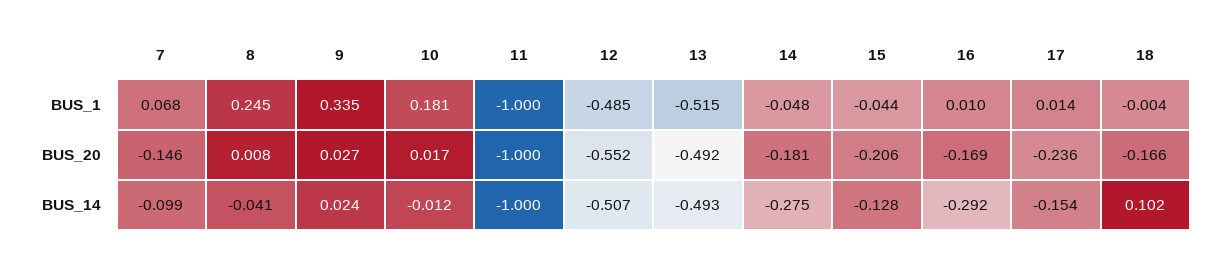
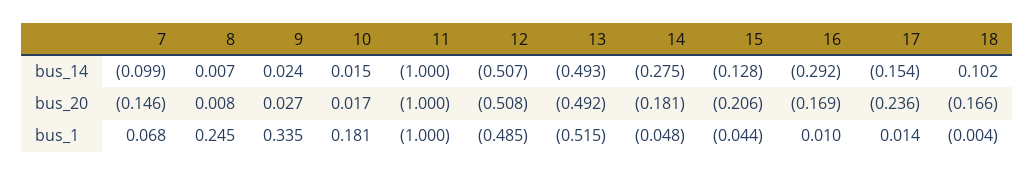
12, BUS_20: -0.552 -> -0.508
8, BUS_14: -0.041 -> 0.007
10, BUS_14: -0.012 -> 0.015

